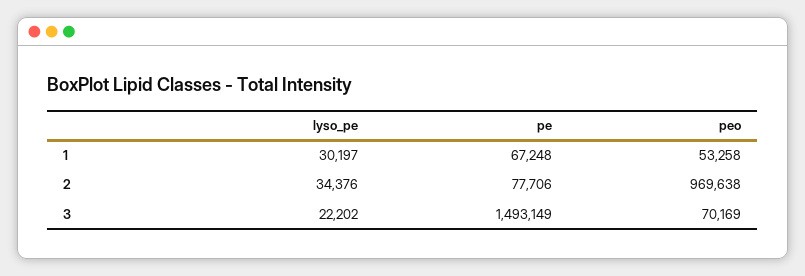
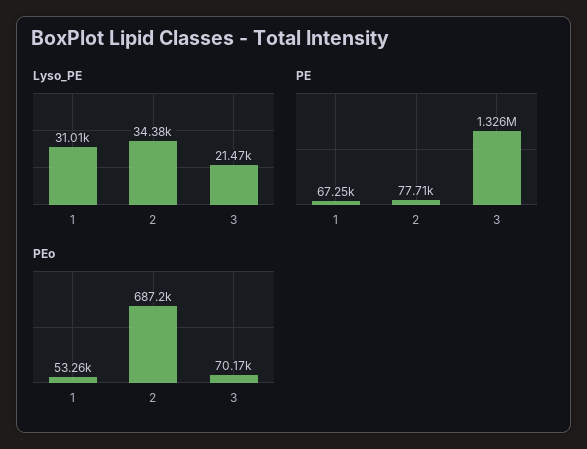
lyso_pe, 1: 30197 -> 31010
peo, 2: 969638 -> 687200
lyso_pe, 3: 22202 -> 21470
pe, 3: 1493149 -> 1326000

